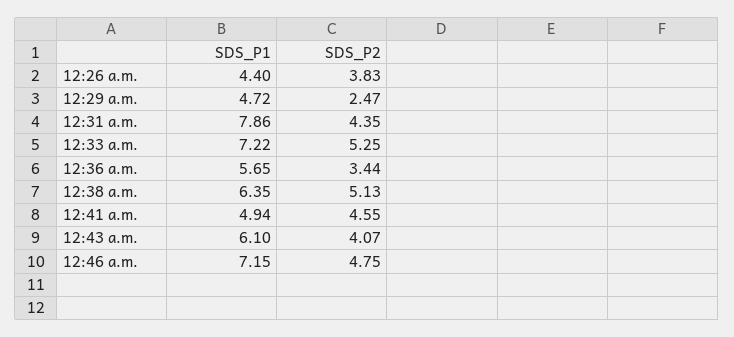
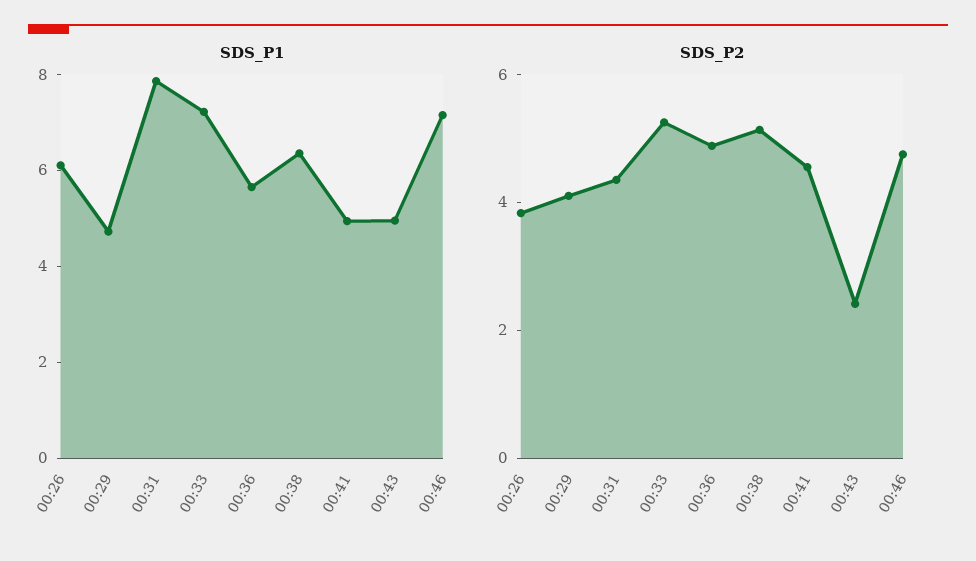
SDS_P1, 12:26 a.m.: 4.4 -> 6
SDS_P2, 12:29 a.m.: 2.47 -> 4
SDS_P2, 12:36 a.m.: 3.44 -> 5
SDS_P1, 12:43 a.m.: 6.1 -> 5
SDS_P2, 12:43 a.m.: 4.07 -> 2.5

